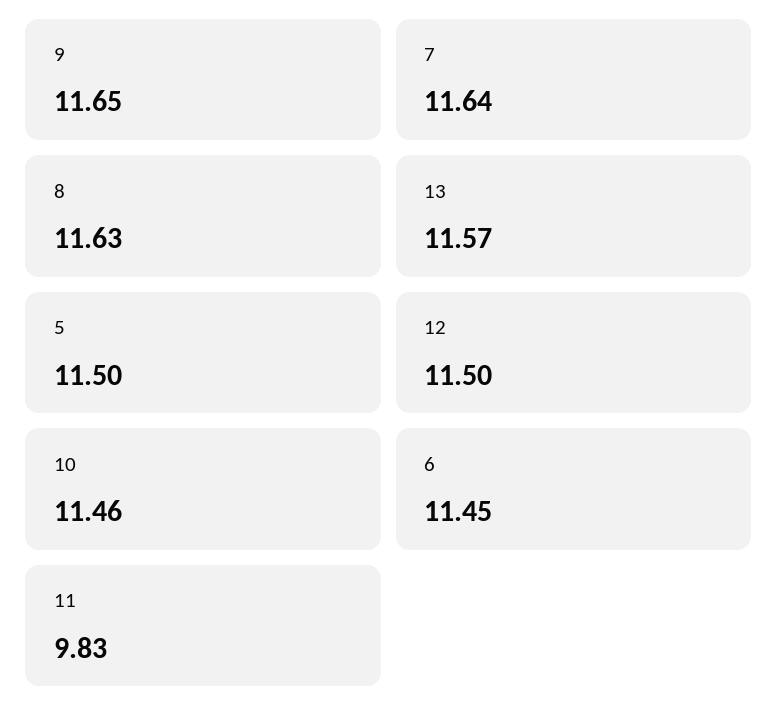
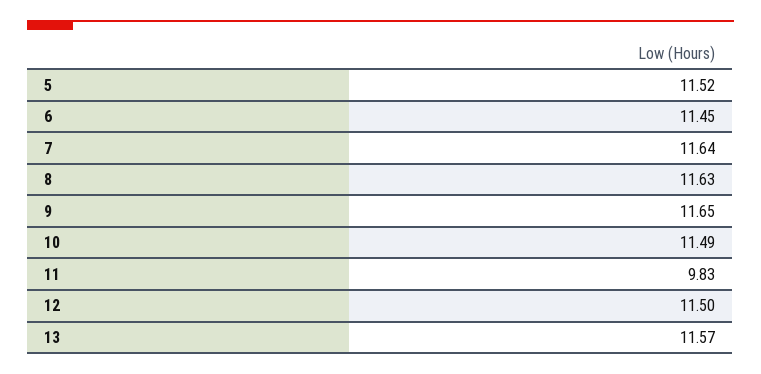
5: 11.5 -> 11.52
10: 11.46 -> 11.49

